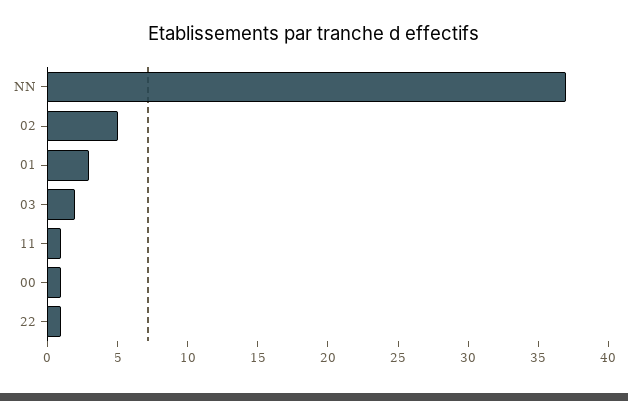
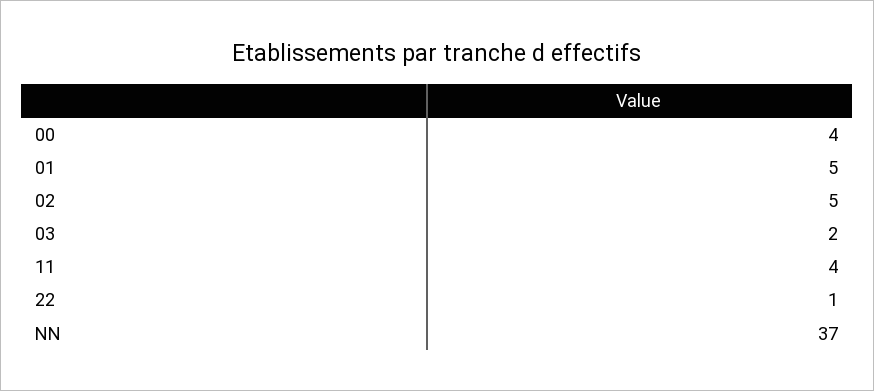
01: 3 -> 5
11: 1 -> 4
00: 1 -> 4

